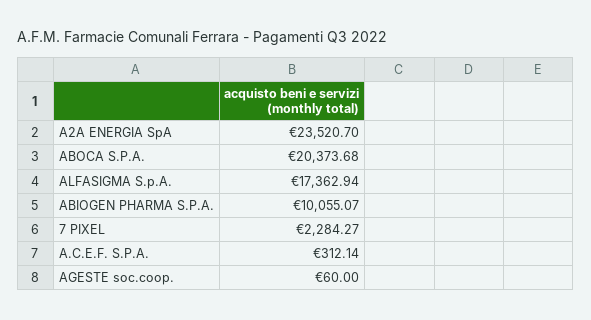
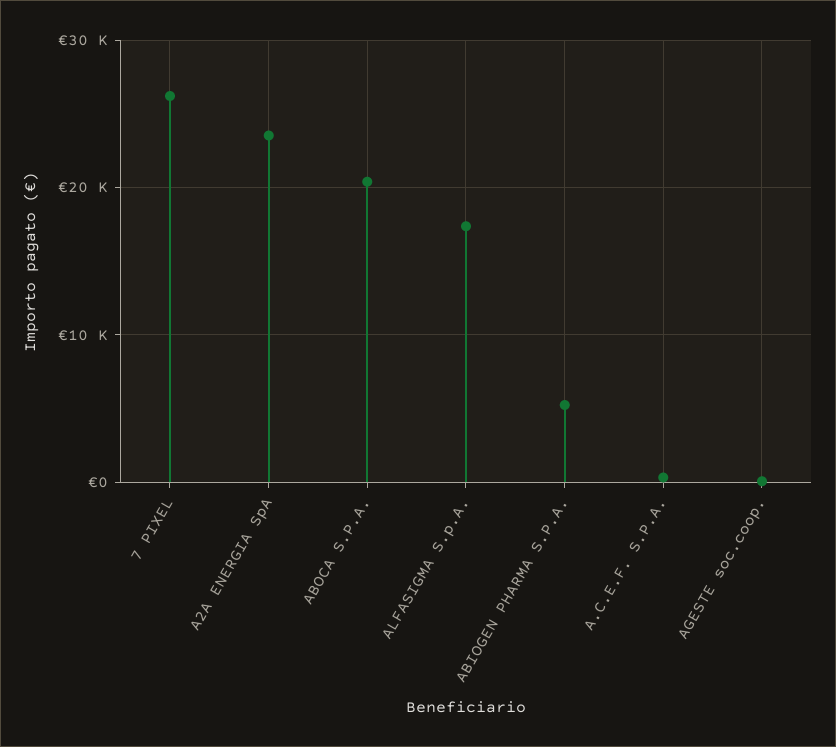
ABIOGEN PHARMA S.P.A.: 10055.07 -> 5000
7 PIXEL: 2284.27 -> 26000

